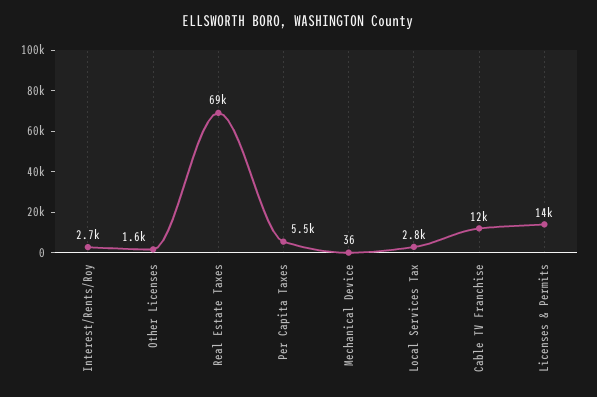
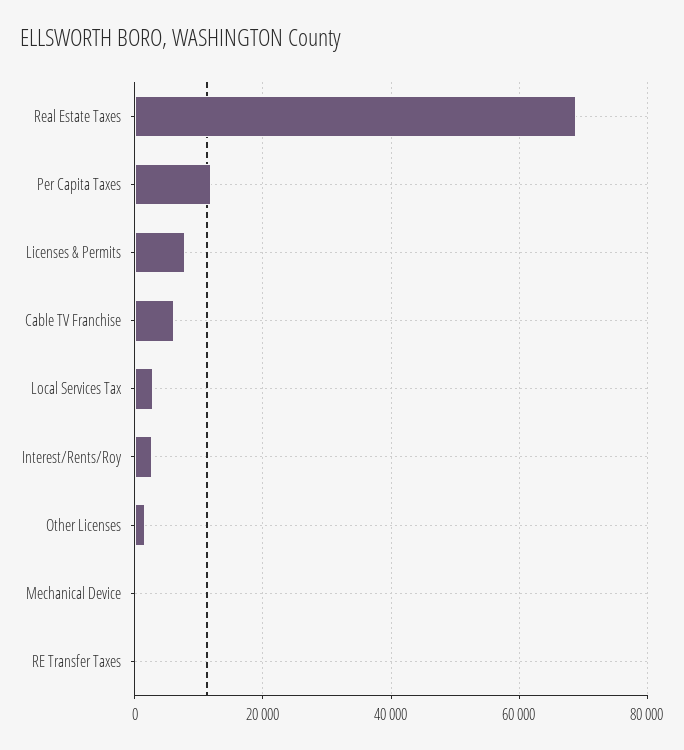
Per Capita Taxes: 5500 -> 12000
Cable TV Franchise: 12000 -> 6000
Licenses & Permits: 14000 -> 8000
RE Transfer Taxes: none -> 0

